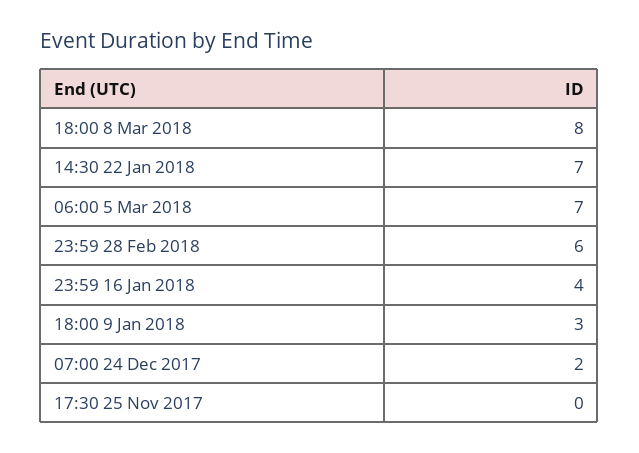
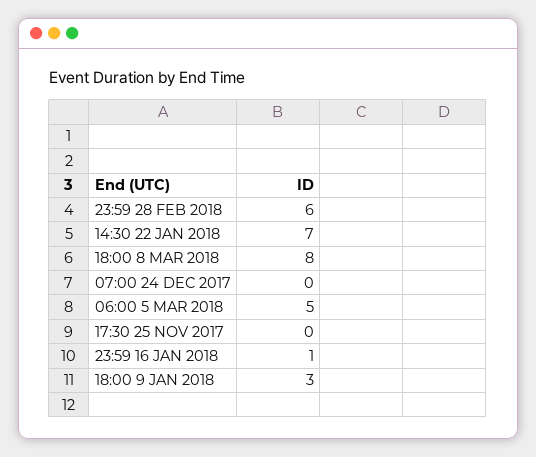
06:00 5 Mar 2018: 7 -> 5
23:59 16 Jan 2018: 4 -> 1
07:00 24 Dec 2017: 2 -> 0

